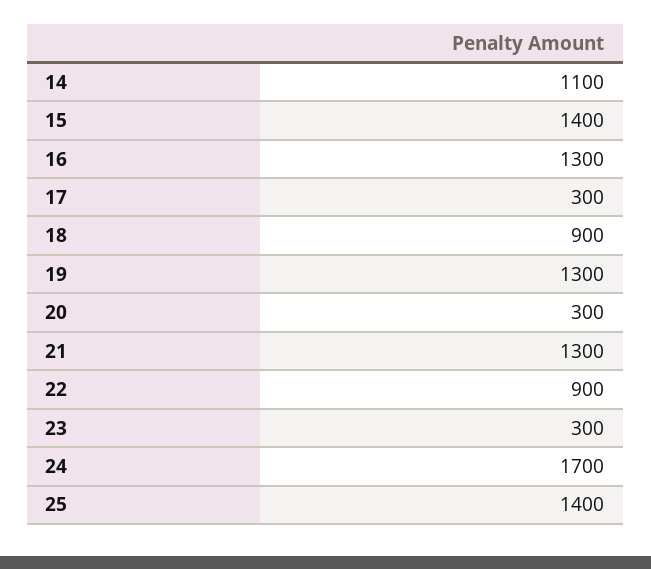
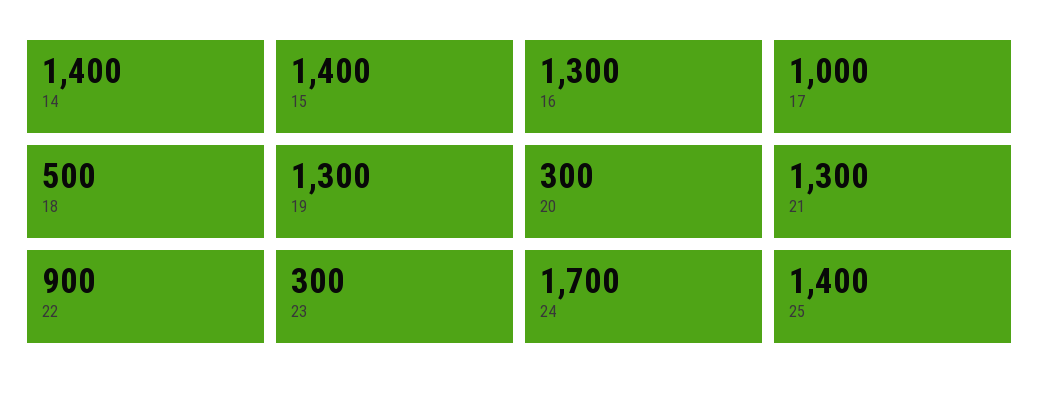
14: 1100 -> 1400
17: 300 -> 1000
18: 900 -> 500

